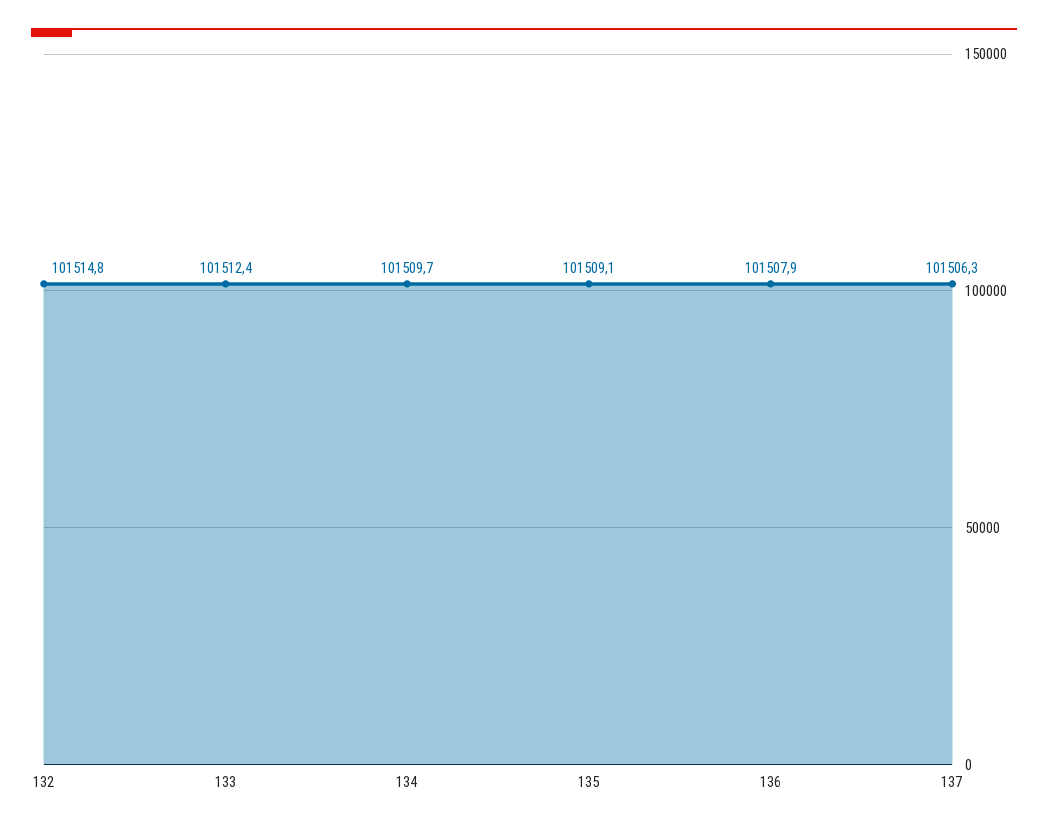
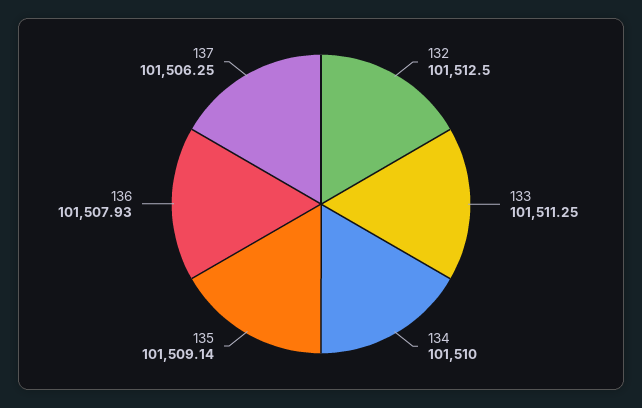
132: 101514.8 -> 101512.5
133: 101512.4 -> 101511.25
134: 101509.7 -> 101510

